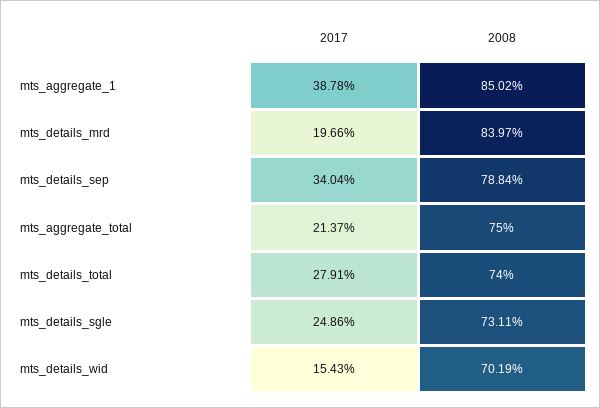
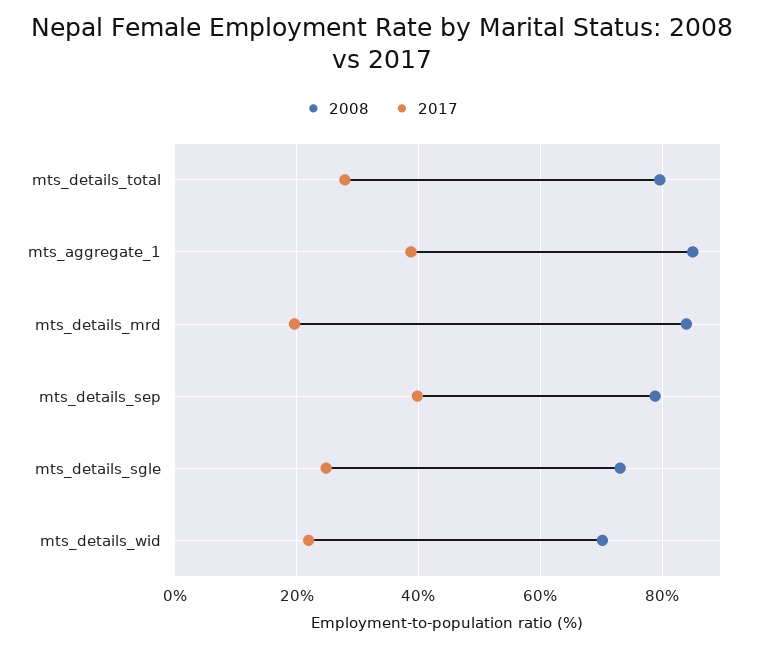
2017, mts_details_sep: 34.04 -> 40
2017, mts_aggregate_total: 21.37 -> none
2008, mts_aggregate_total: 75 -> none
2008, mts_details_total: 74 -> 80
2017, mts_details_wid: 15.43 -> 22

